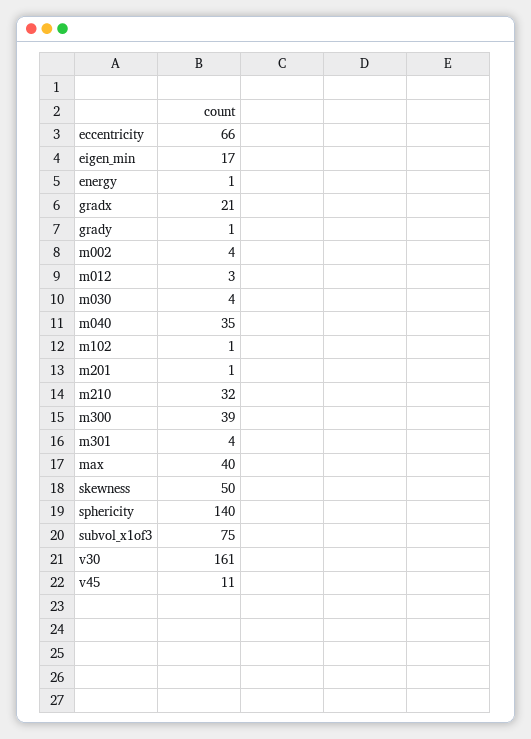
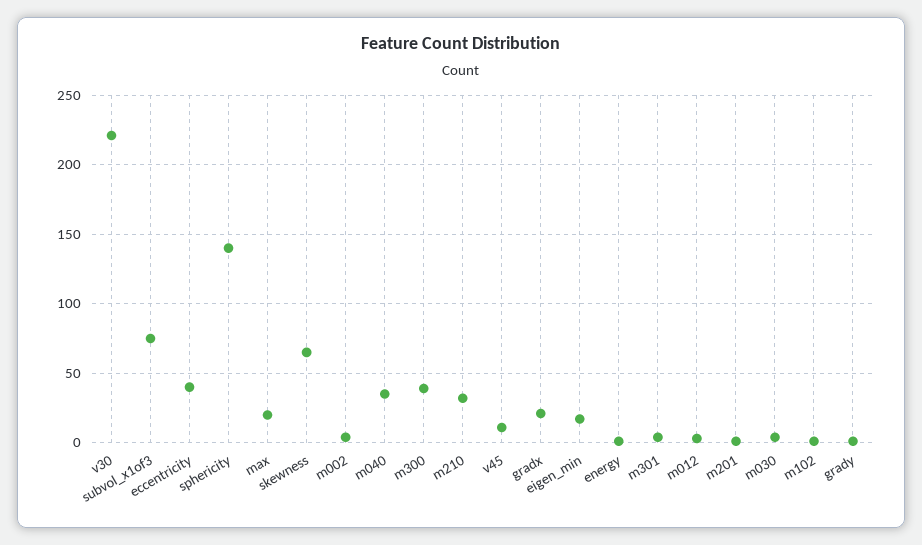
eccentricity: 66 -> 40
max: 40 -> 20
skewness: 50 -> 65
v30: 161 -> 220

